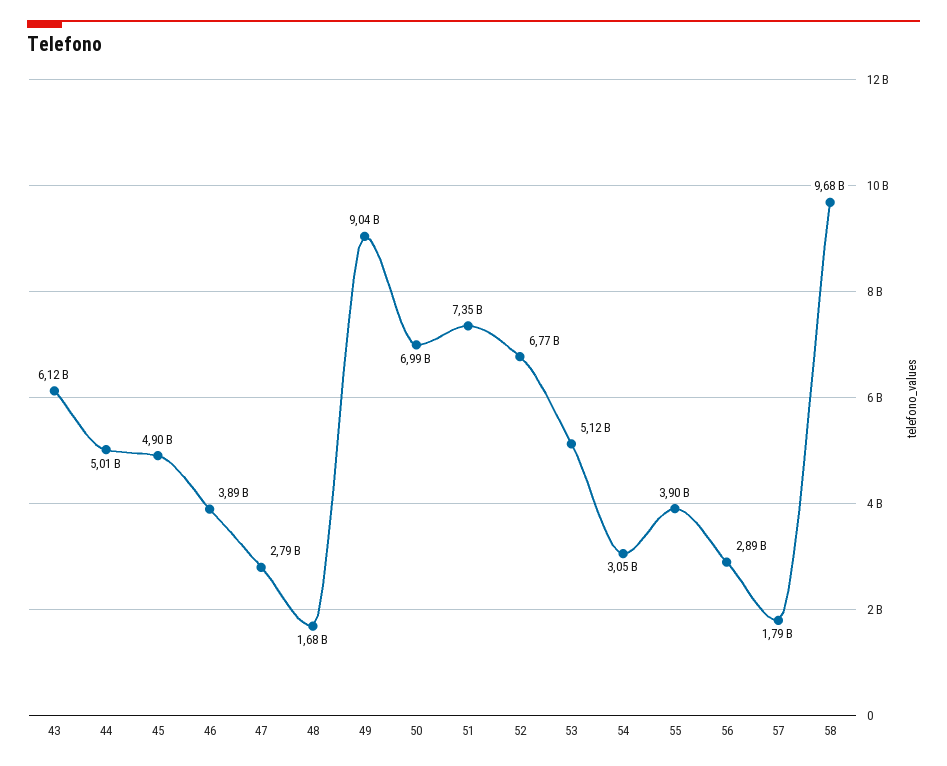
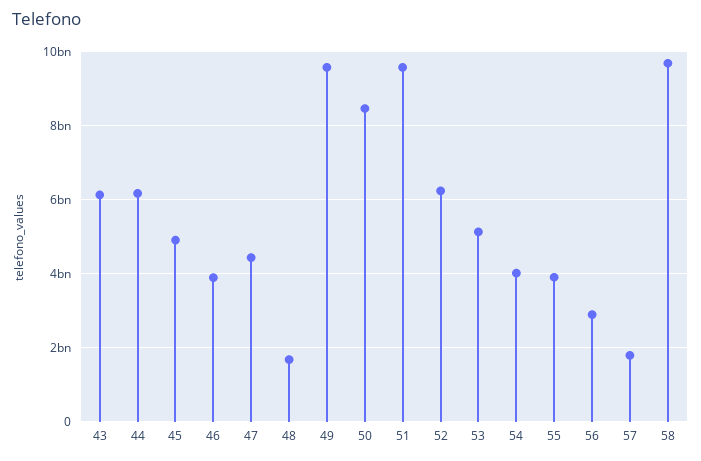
44: 5010000000 -> 6200000000
47: 2790000000 -> 4400000000
49: 9040000000 -> 9600000000
50: 6990000000 -> 8400000000
51: 7350000000 -> 9600000000
52: 6770000000 -> 6200000000
54: 3050000000 -> 4000000000

